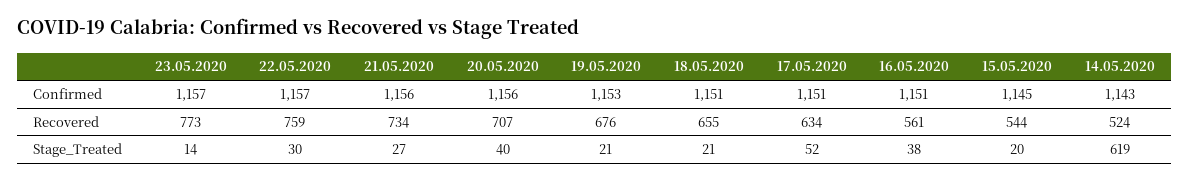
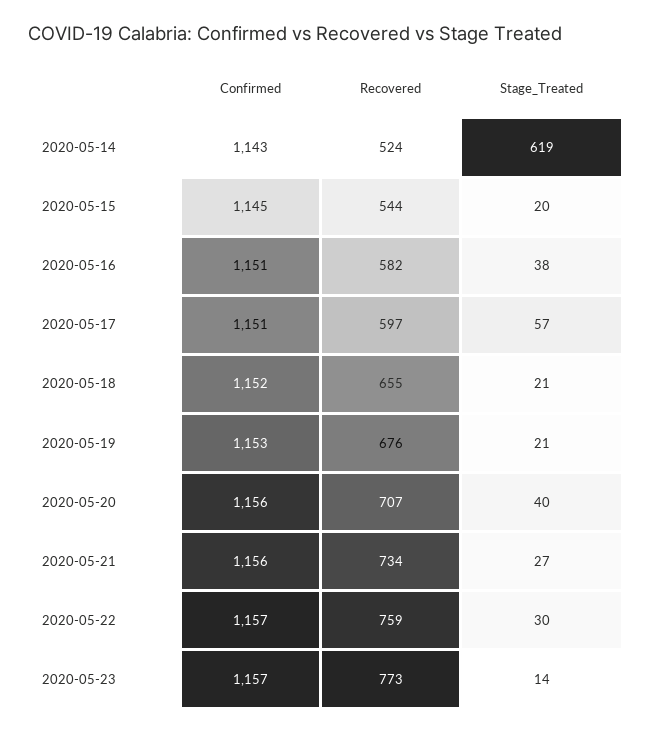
18.05.2020, Confirmed: 1151 -> 1152
17.05.2020, Recovered: 634 -> 597
16.05.2020, Recovered: 561 -> 582
17.05.2020, Stage_Treated: 52 -> 57

